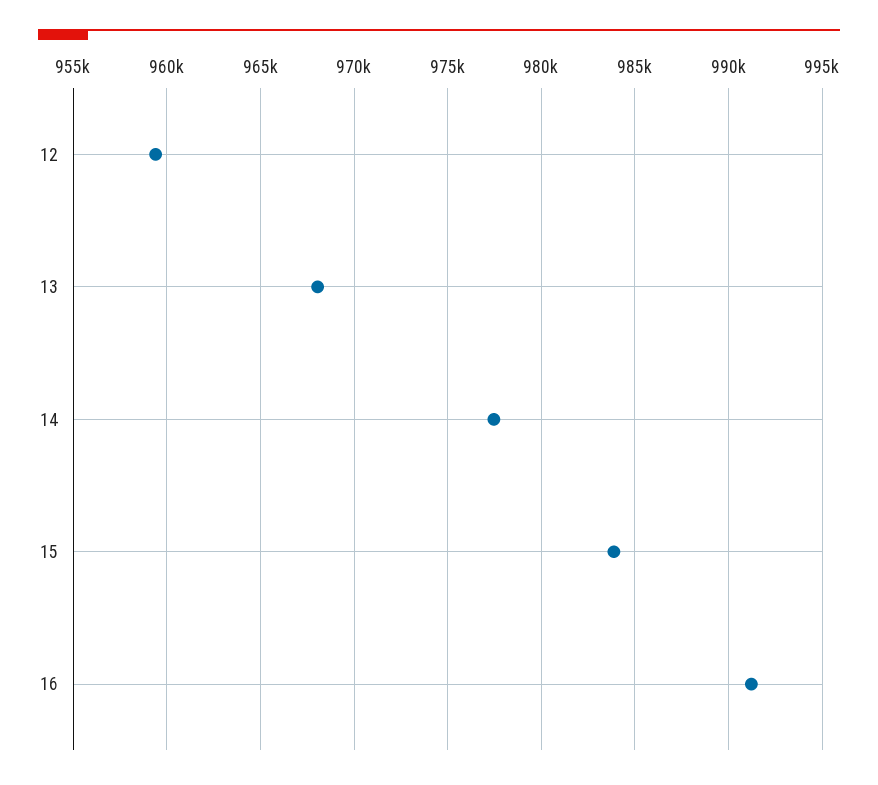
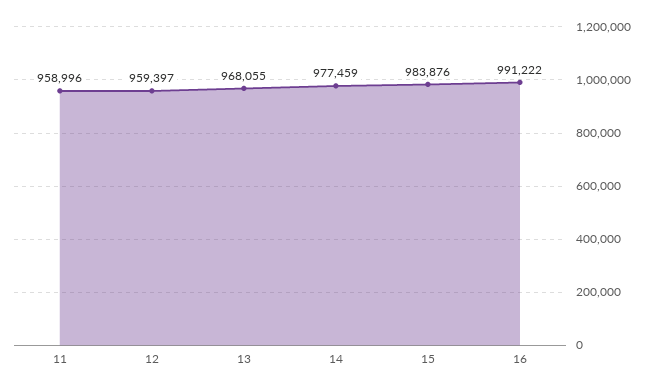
11: none -> 958996

